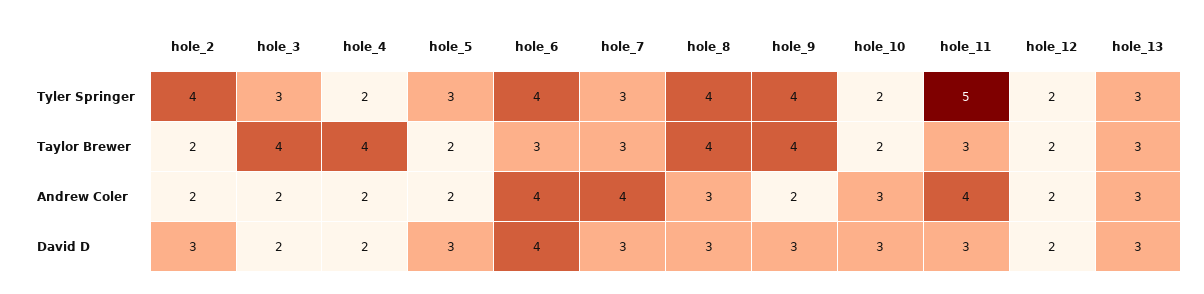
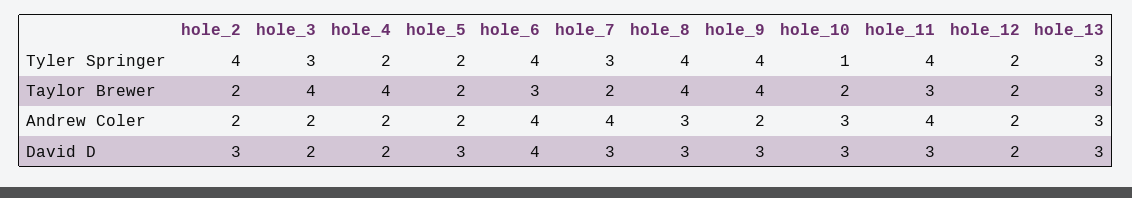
hole_5, Tyler Springer: 3 -> 2
hole_10, Tyler Springer: 2 -> 1
hole_11, Tyler Springer: 5 -> 4
hole_7, Taylor Brewer: 3 -> 2

